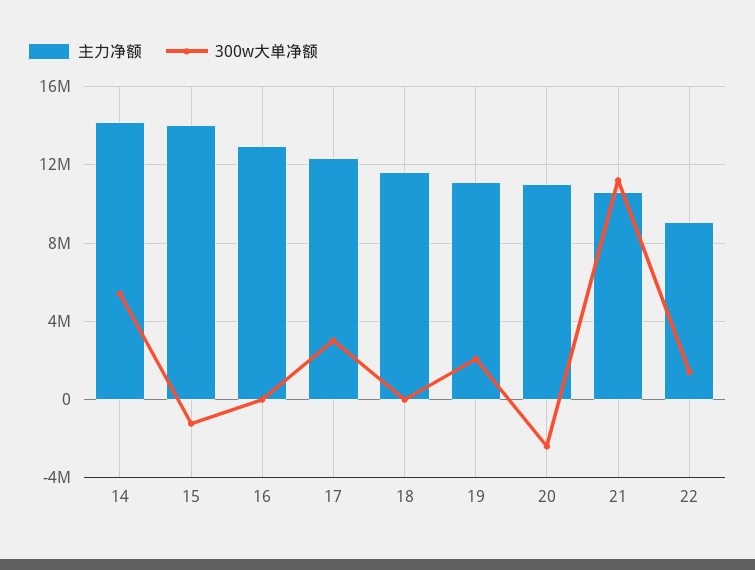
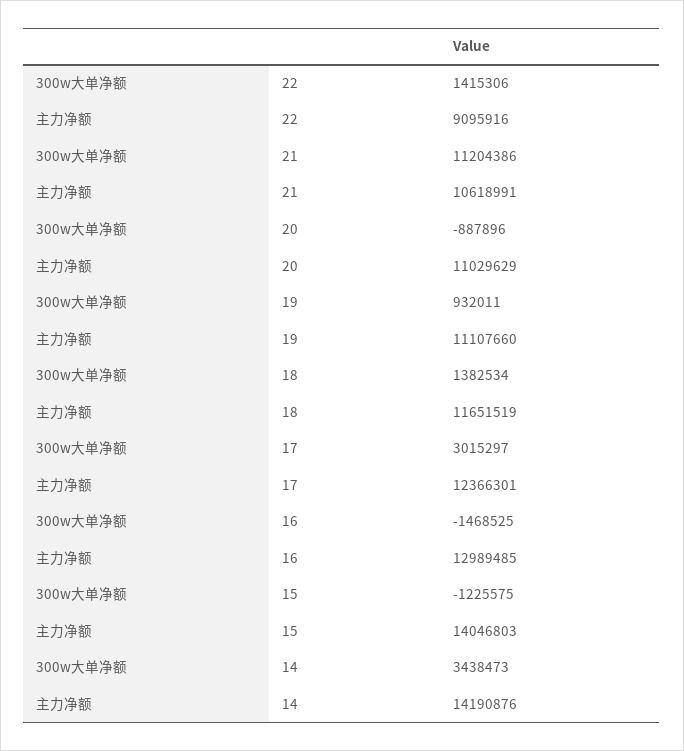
300w大单净额, 14: 5500000 -> 3438473
300w大单净额, 16: 0 -> -1468525
300w大单净额, 18: 0 -> 1382534
300w大单净额, 19: 2000000 -> 932011
300w大单净额, 20: -2500000 -> -887896

